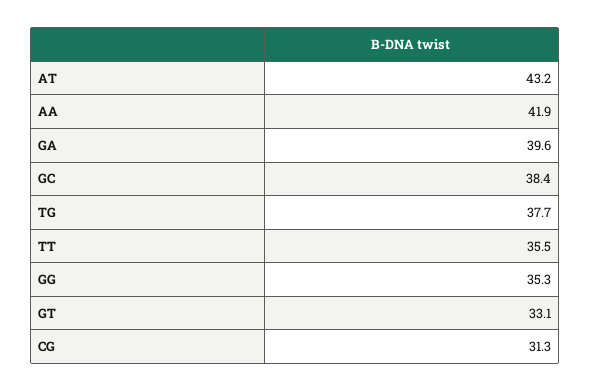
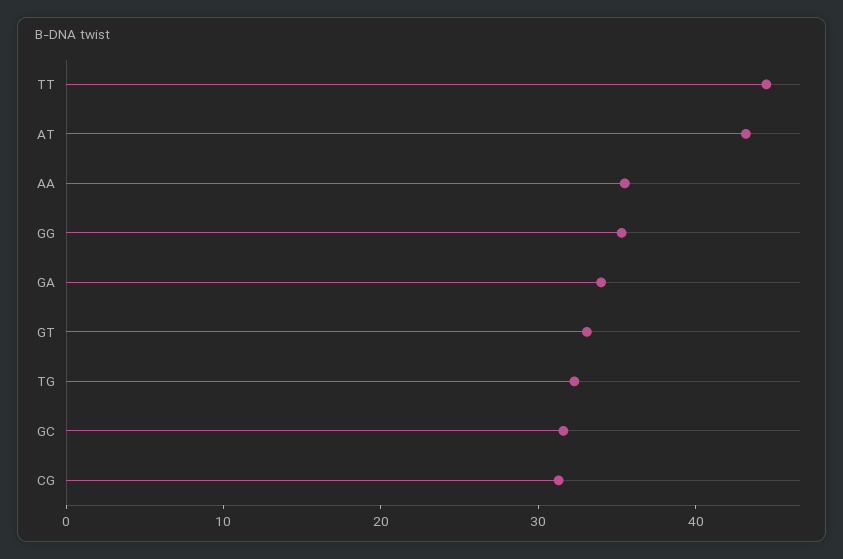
AA: 41.9 -> 36
GA: 39.6 -> 34
GC: 38.4 -> 32
TG: 37.7 -> 32
TT: 35.5 -> 44

